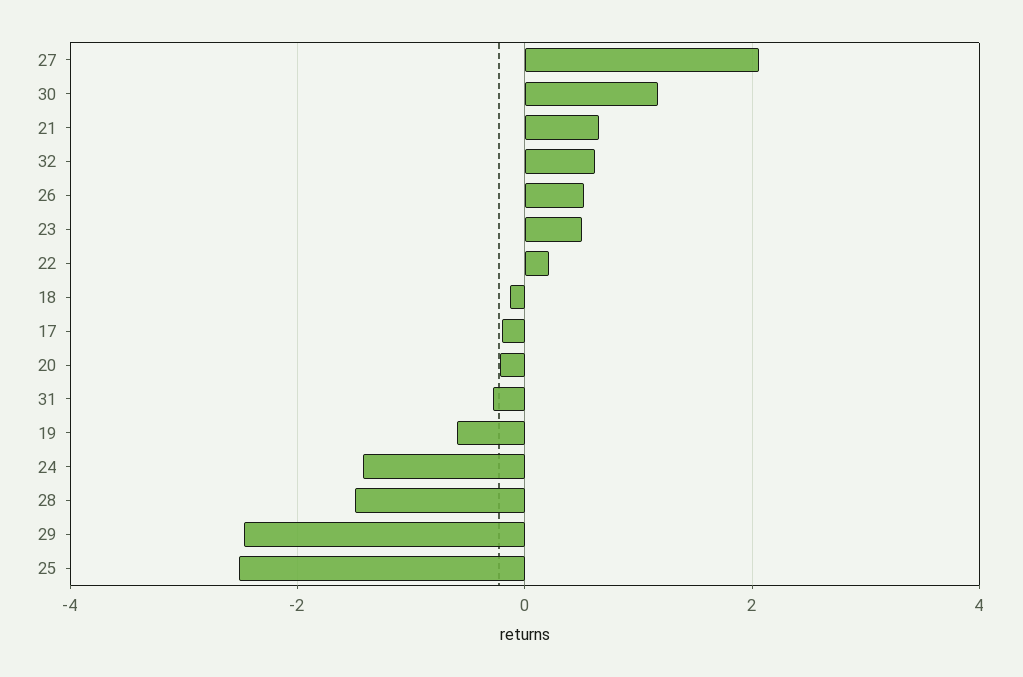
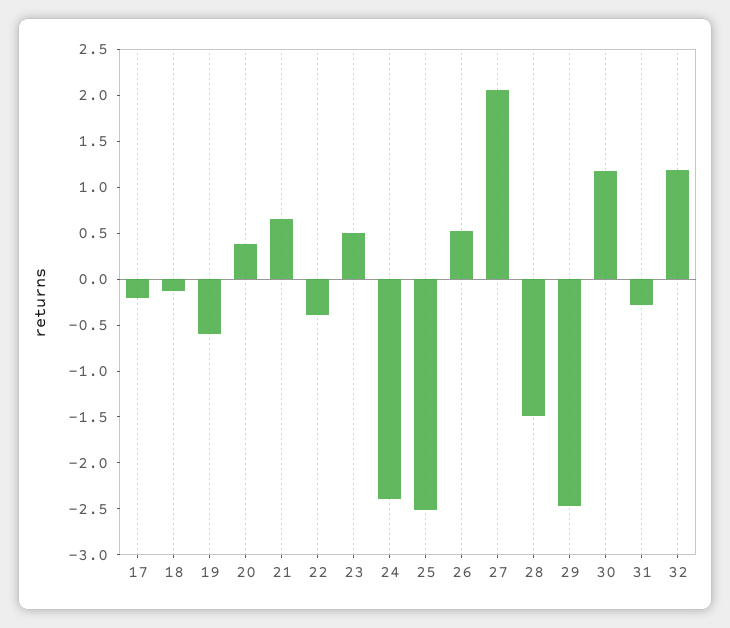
32: 0.6 -> 1.2
22: 0.2 -> -0.4
20: -0.2 -> 0.4
24: -1.4 -> -2.4

